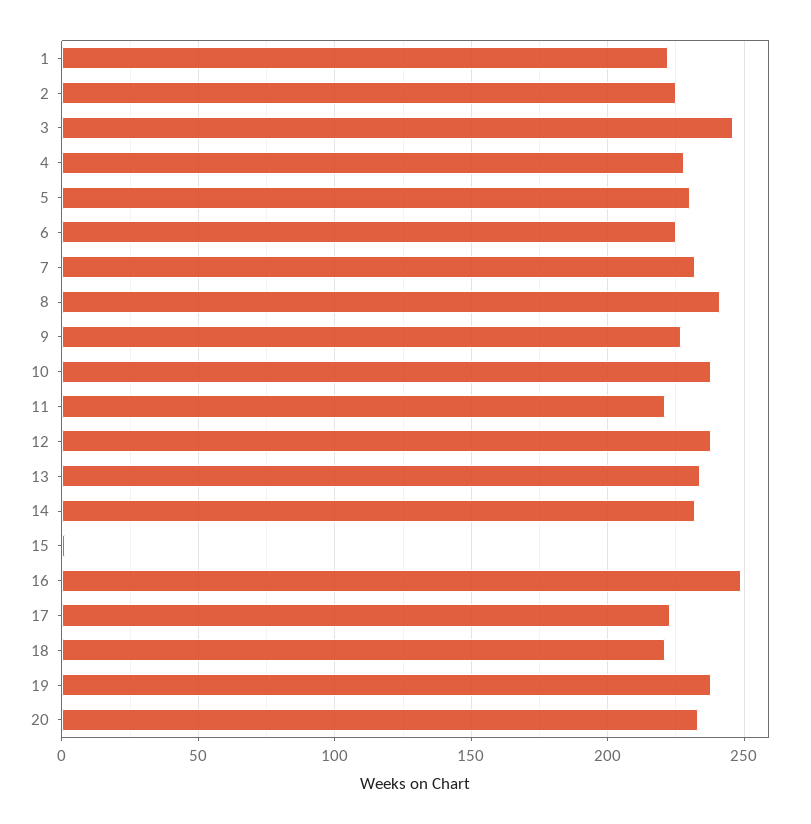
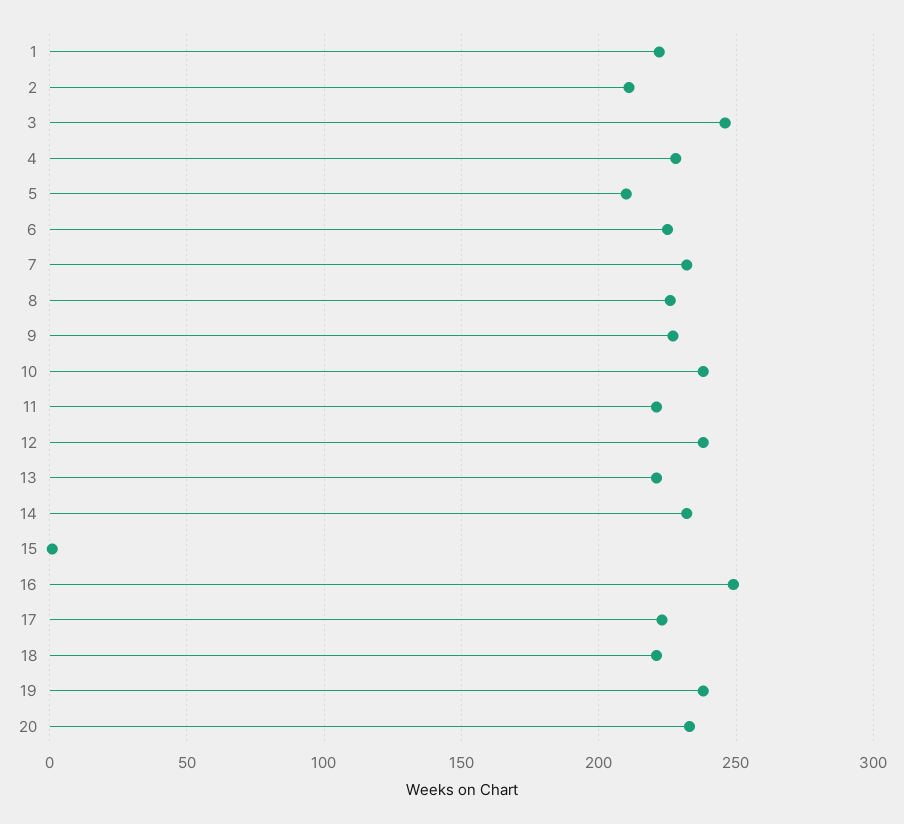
2: 225 -> 210
5: 230 -> 210
8: 240 -> 225
13: 235 -> 220

